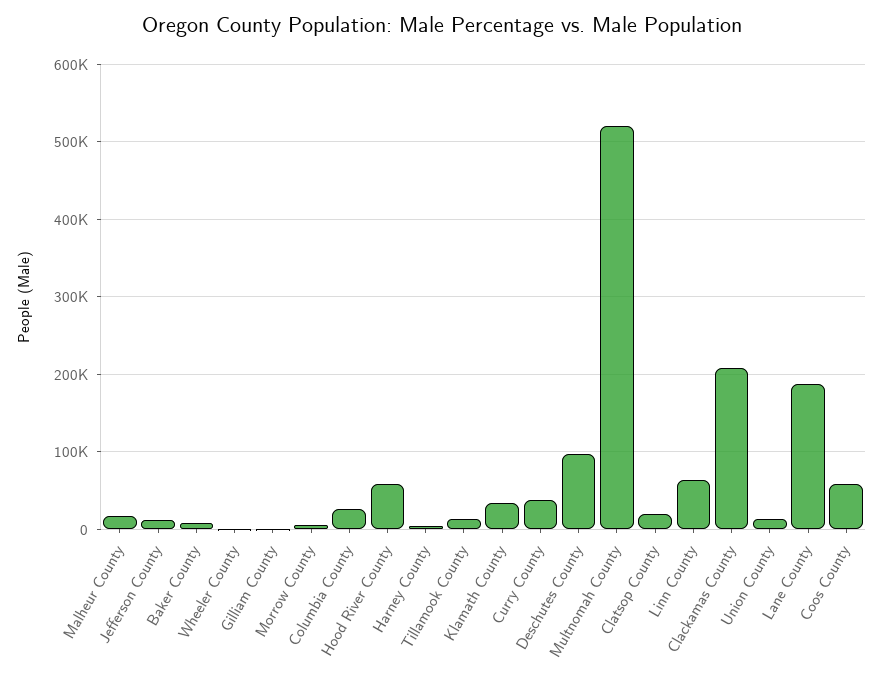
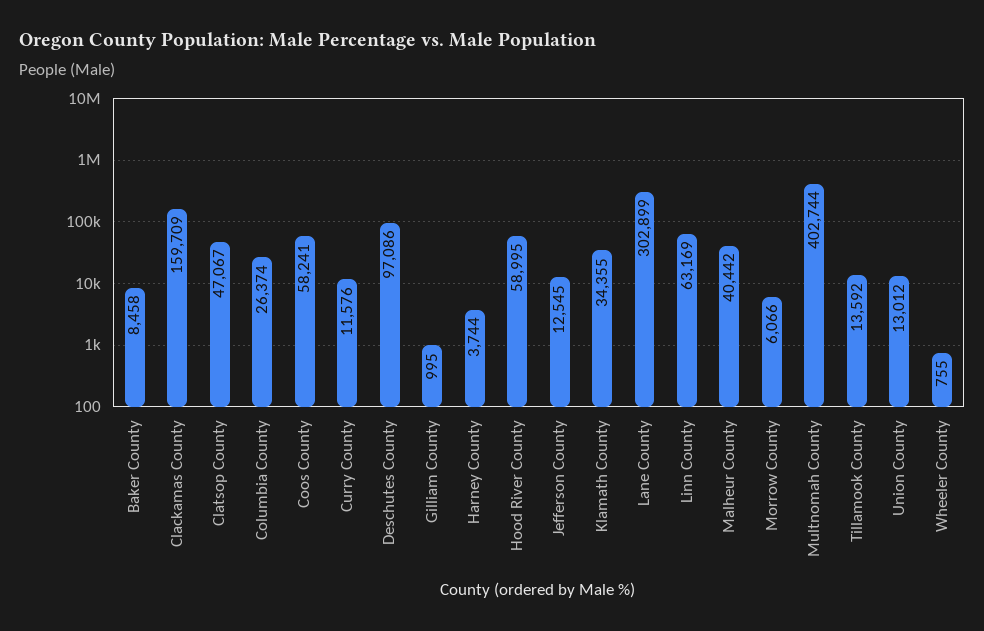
Malheur County: 20000 -> 40442
Curry County: 40000 -> 11576
Multnomah County: 520000 -> 402744
Clatsop County: 20000 -> 47067
Clackamas County: 210000 -> 159709
Lane County: 190000 -> 302899

